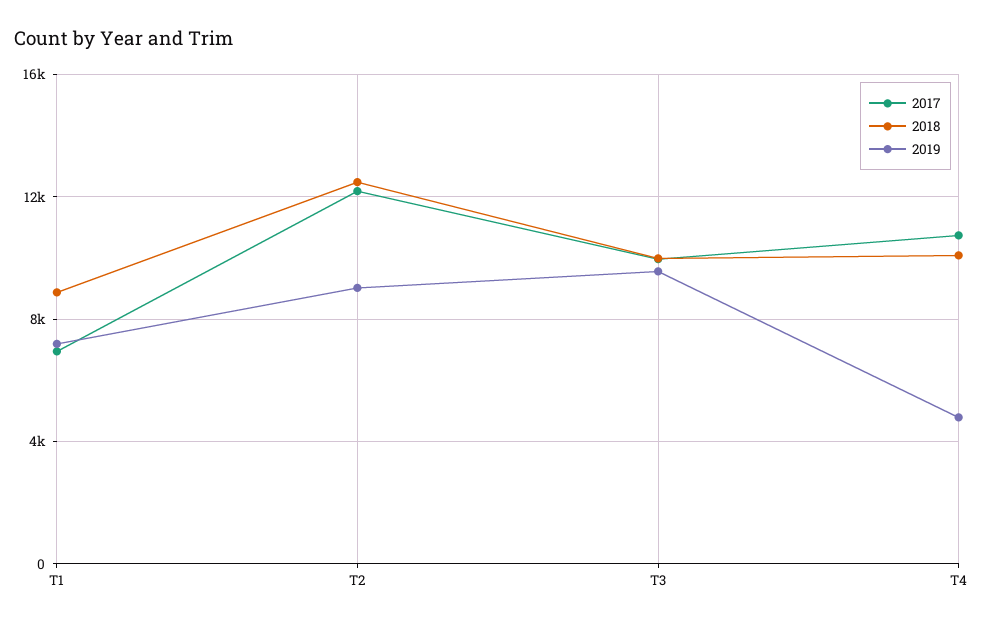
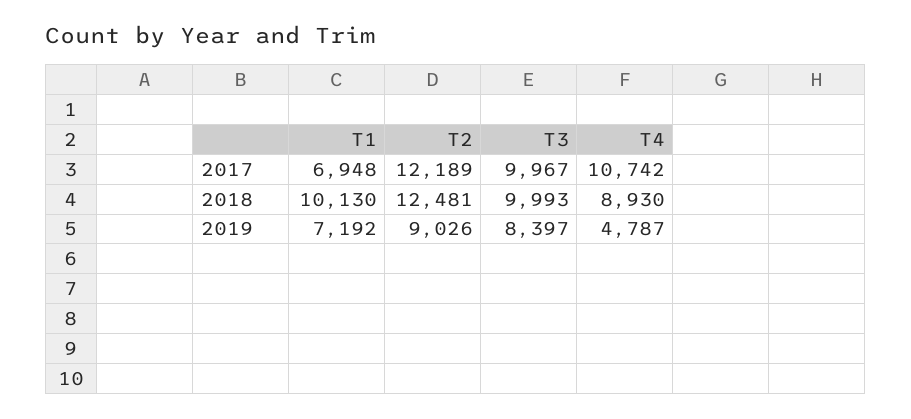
2018, T1: 9000 -> 10130
2019, T3: 9500 -> 8397
2018, T4: 10000 -> 8930

